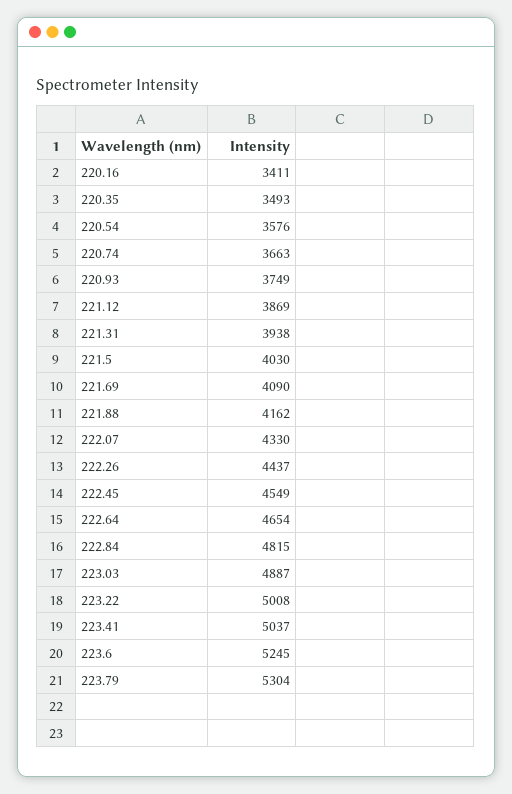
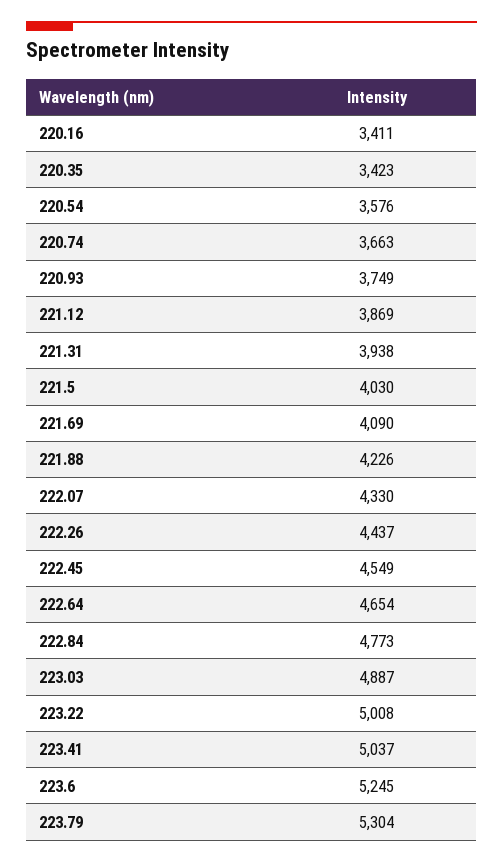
220.35: 3493 -> 3423
221.88: 4162 -> 4226
222.84: 4815 -> 4773

